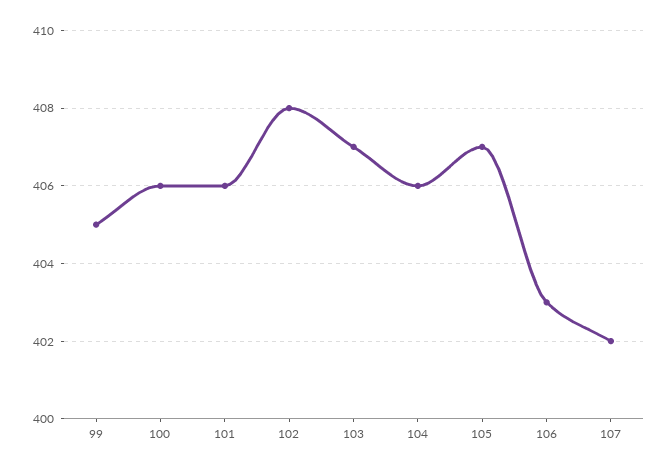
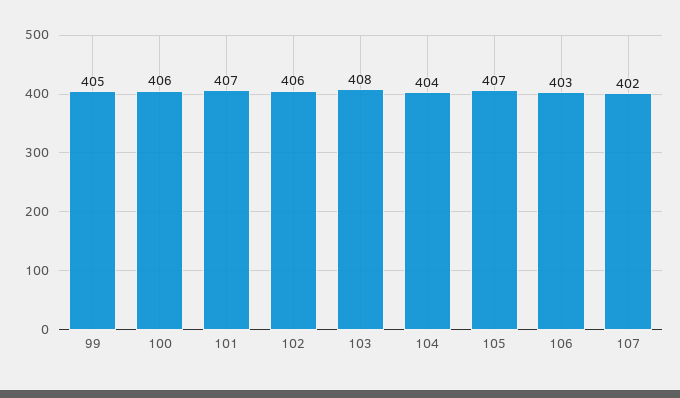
101: 406 -> 407
102: 408 -> 406
103: 407 -> 408
104: 406 -> 404

